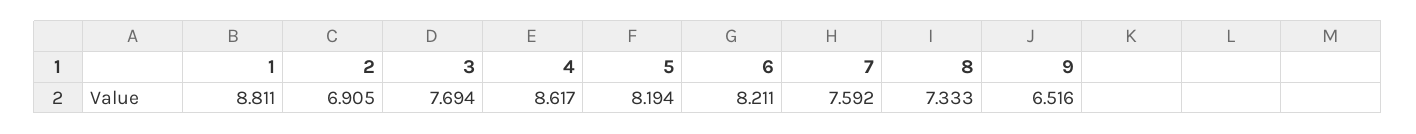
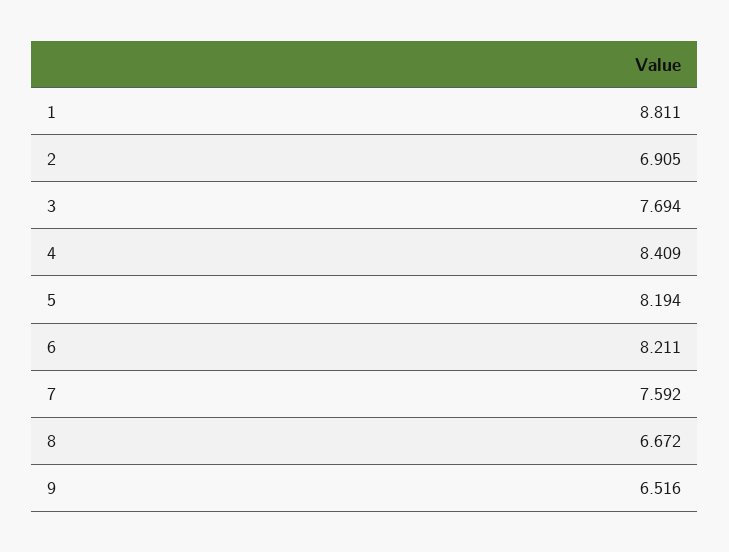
4: 8.617 -> 8.409
8: 7.333 -> 6.672

